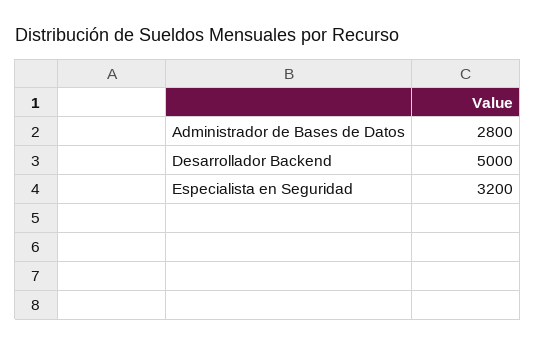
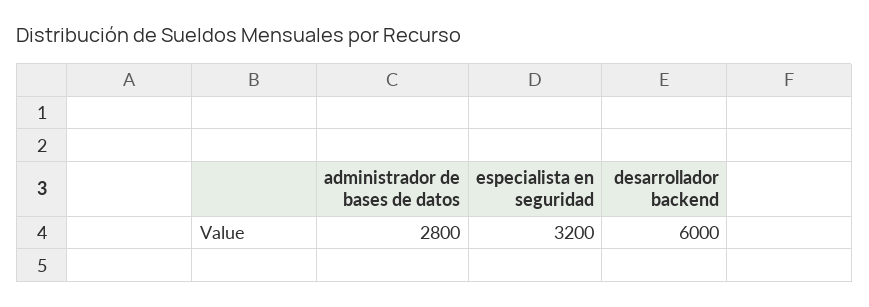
Desarrollador Backend: 5000 -> 6000

